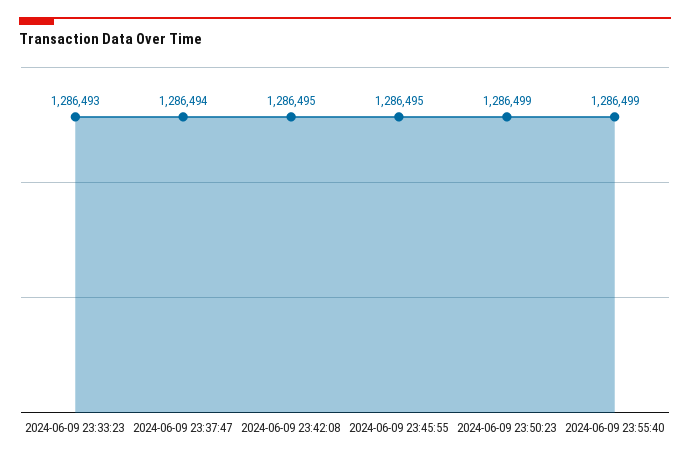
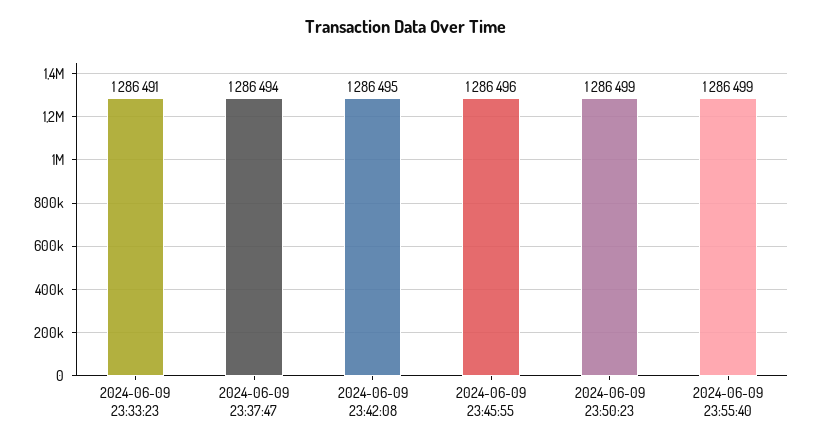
2024-06-09 23:33:23: 1286493 -> 1286491
2024-06-09 23:45:55: 1286495 -> 1286496

